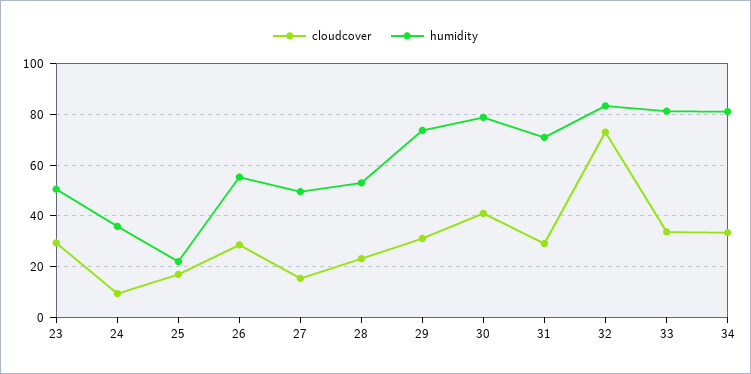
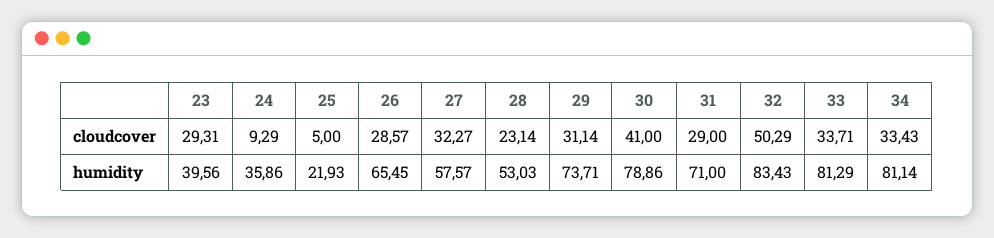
humidity, 23: 50 -> 39.56
cloudcover, 25: 17.5 -> 5
humidity, 26: 55 -> 65.45
cloudcover, 27: 15 -> 32.27
humidity, 27: 50 -> 57.57
cloudcover, 32: 72.5 -> 50.29

